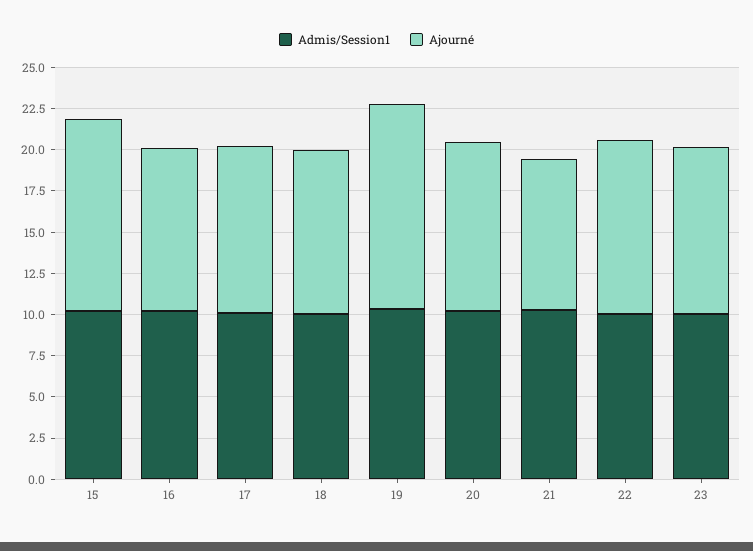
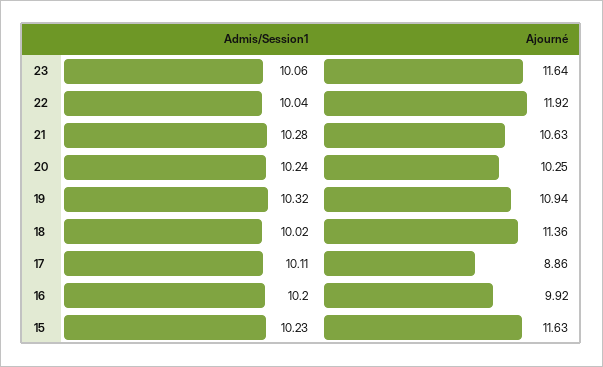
Ajourné, 17: 10 -> 8.86
Ajourné, 18: 10 -> 11.36
Ajourné, 19: 12.5 -> 10.94
Ajourné, 21: 9 -> 10.63
Ajourné, 22: 10.5 -> 11.92
Ajourné, 23: 10 -> 11.64

